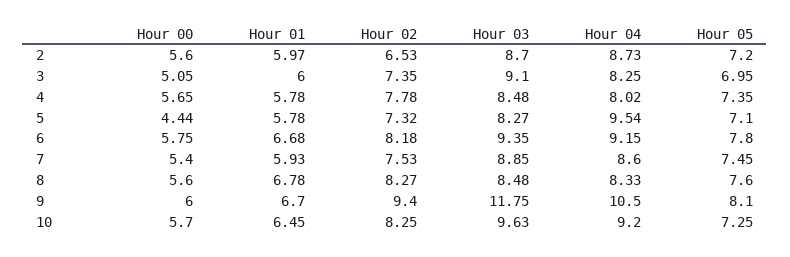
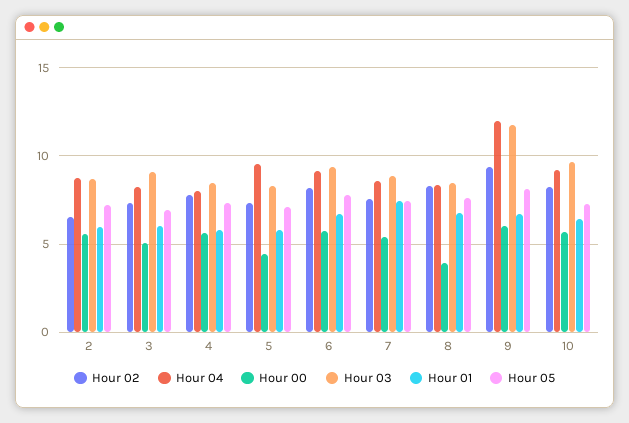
Hour 01, 7: 5.93 -> 7.5
Hour 00, 8: 5.6 -> 4
Hour 04, 9: 10.5 -> 12

